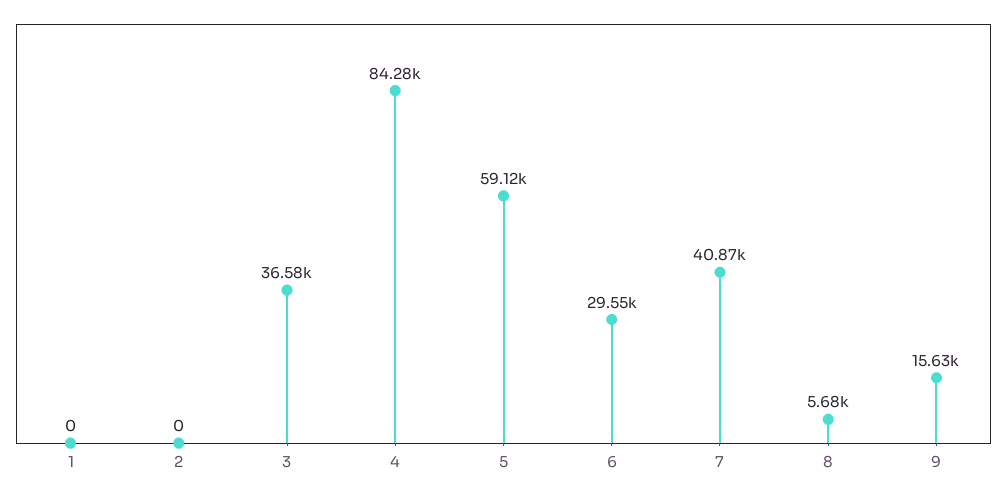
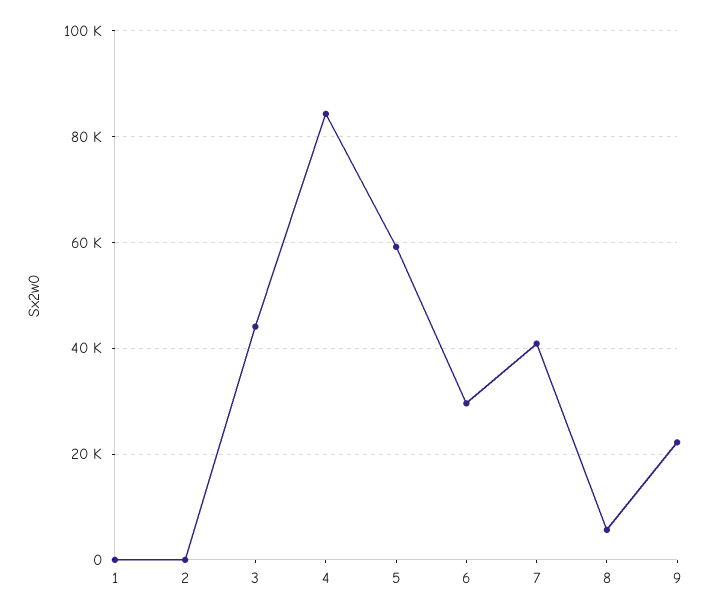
3: 36580 -> 44000
9: 15630 -> 22000

